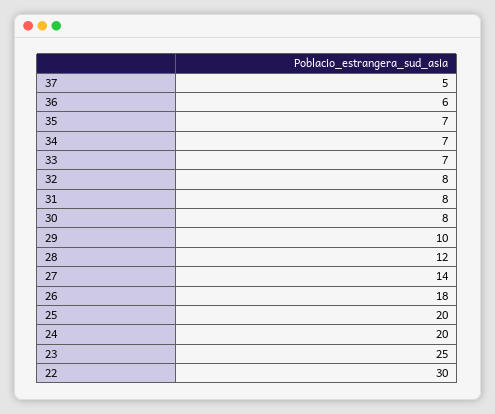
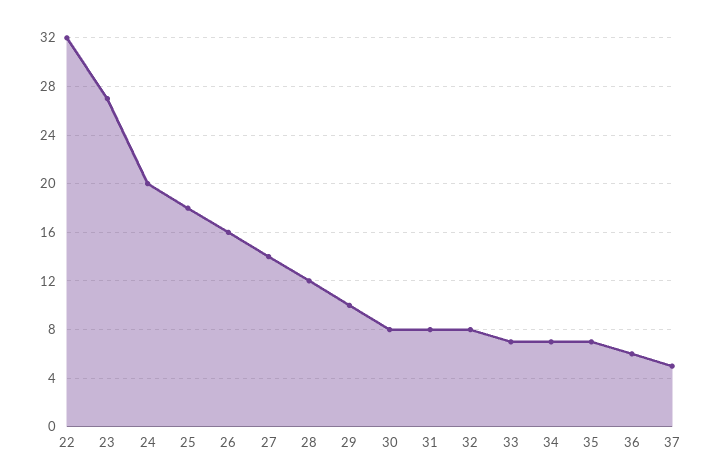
26: 18 -> 16
25: 20 -> 18
23: 25 -> 27
22: 30 -> 32

